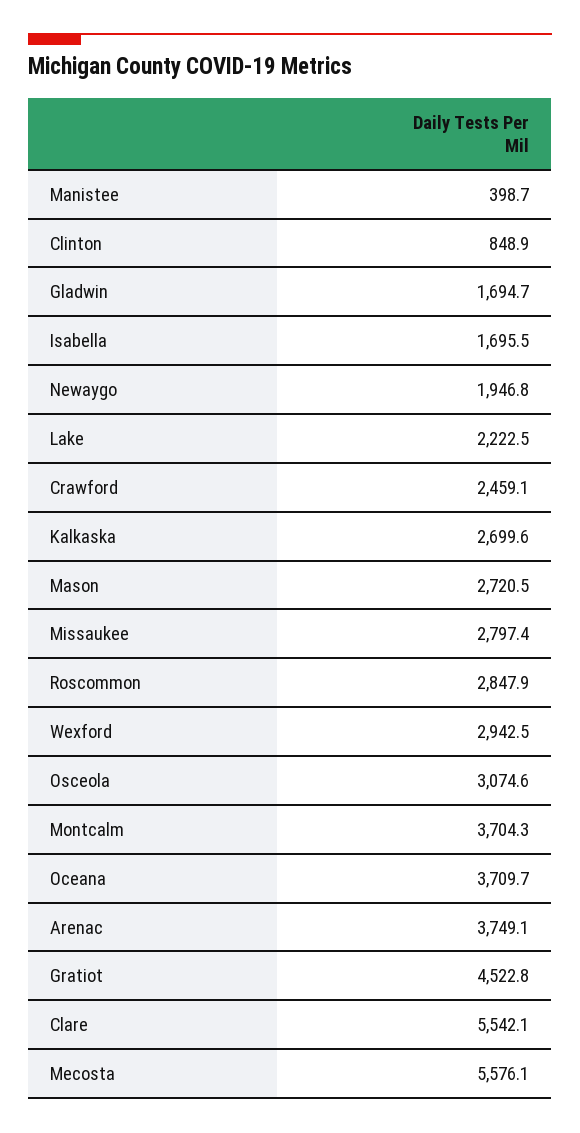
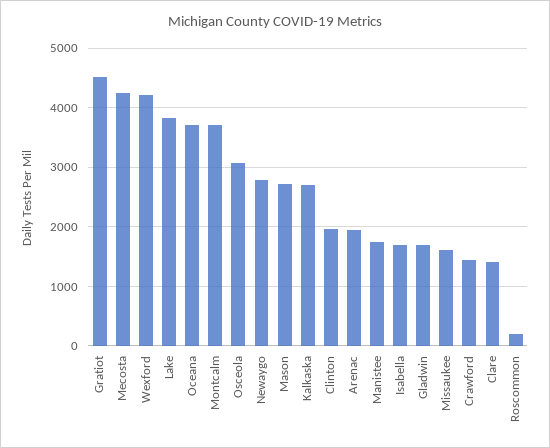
Manistee: 398.7 -> 1800
Clinton: 848.9 -> 2000
Newaygo: 1946.8 -> 2800
Lake: 2222.5 -> 3800
Crawford: 2459.1 -> 1400
Missaukee: 2797.4 -> 1600
Roscommon: 2847.9 -> 200
Wexford: 2942.5 -> 4200
Arenac: 3749.1 -> 2000
Clare: 5542.1 -> 1400
Mecosta: 5576.1 -> 4200

